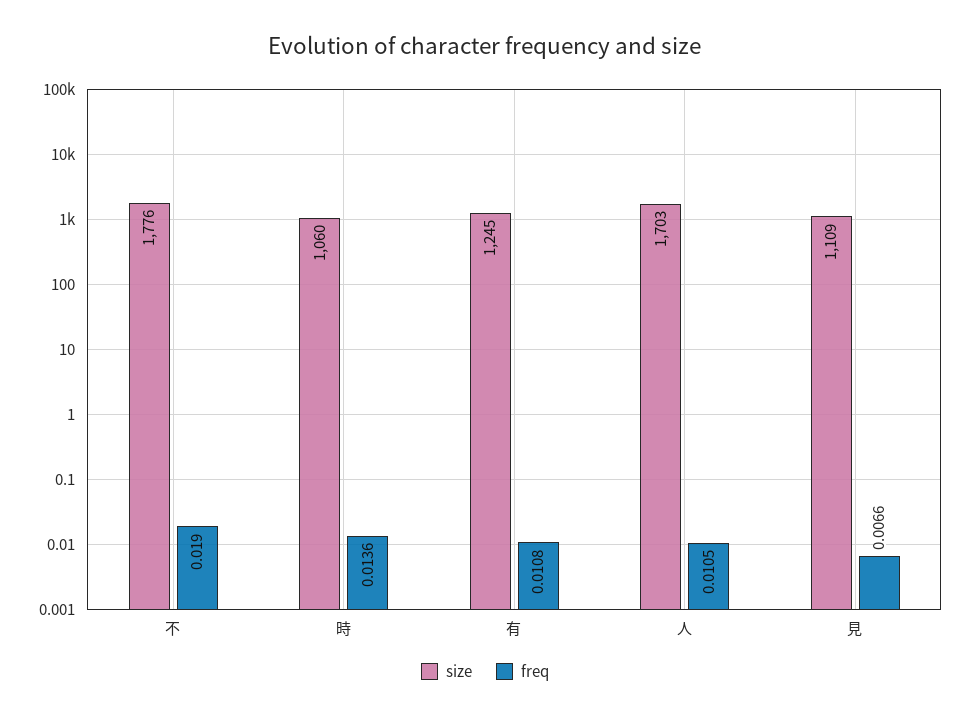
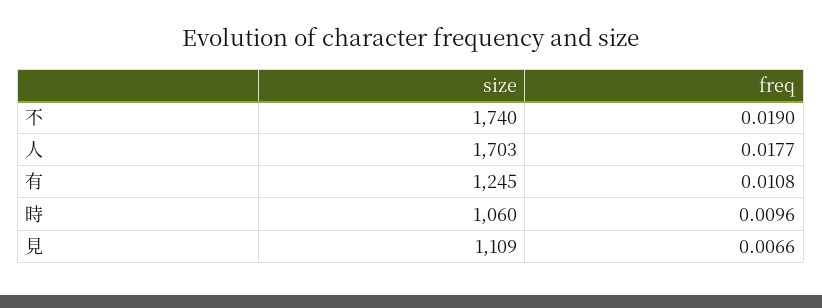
size, 不: 1776 -> 1740
freq, 時: 0.0136 -> 0.0096
freq, 人: 0.0105 -> 0.0177

